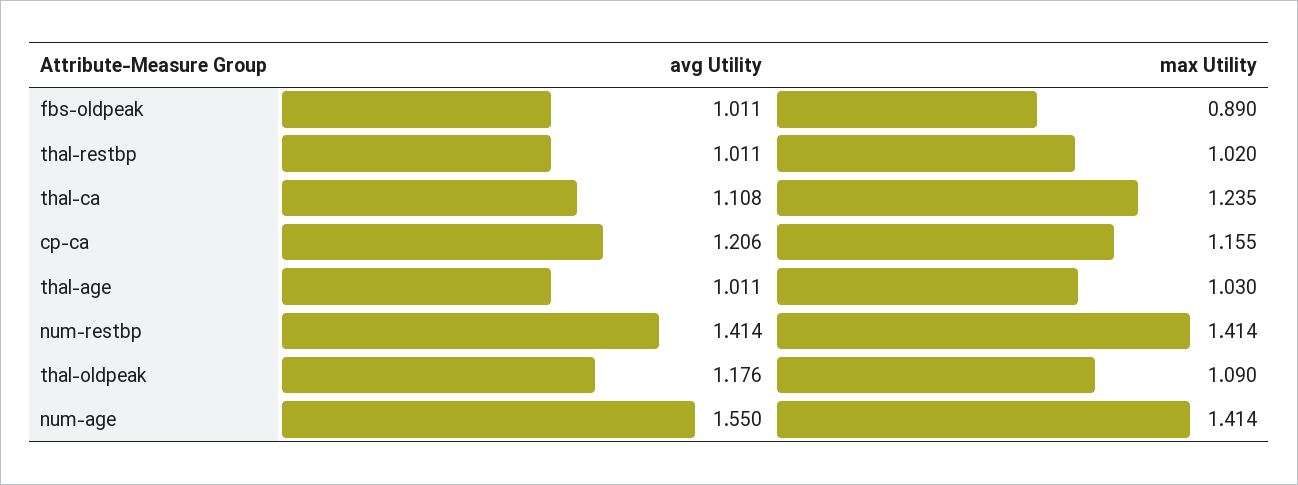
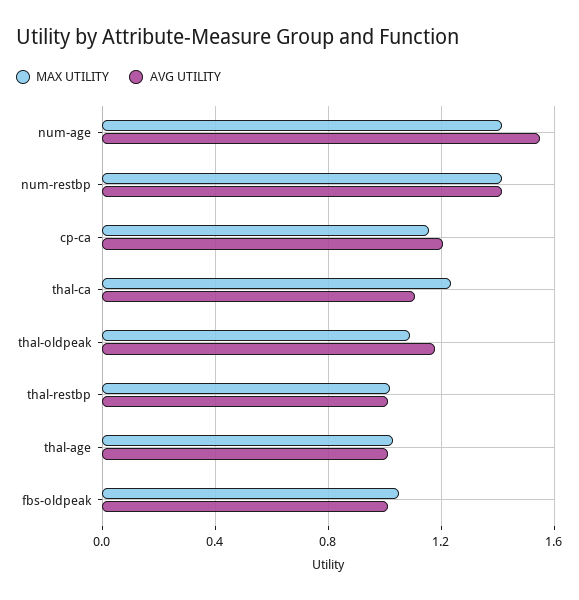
max Utility, fbs-oldpeak: 0.89 -> 1.05

